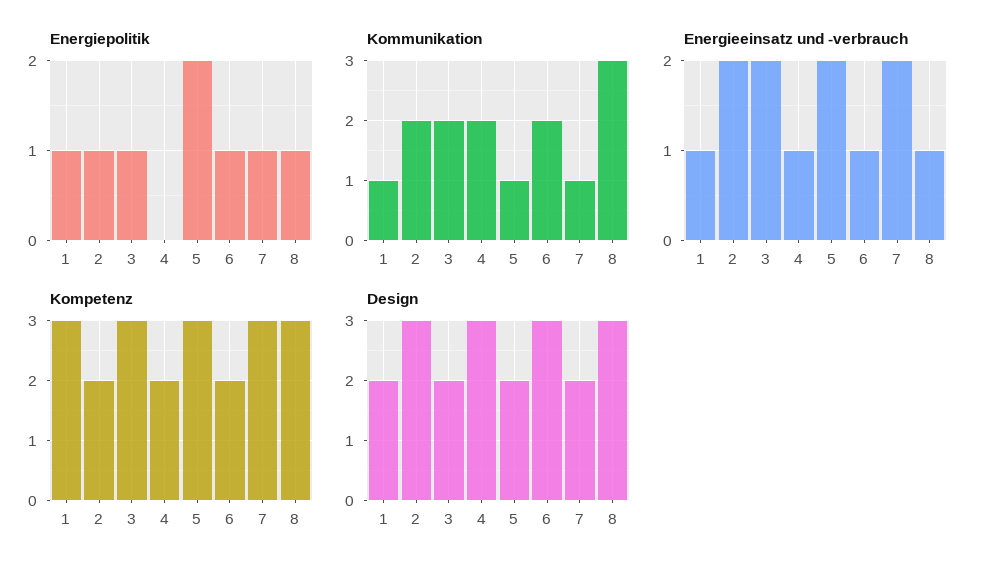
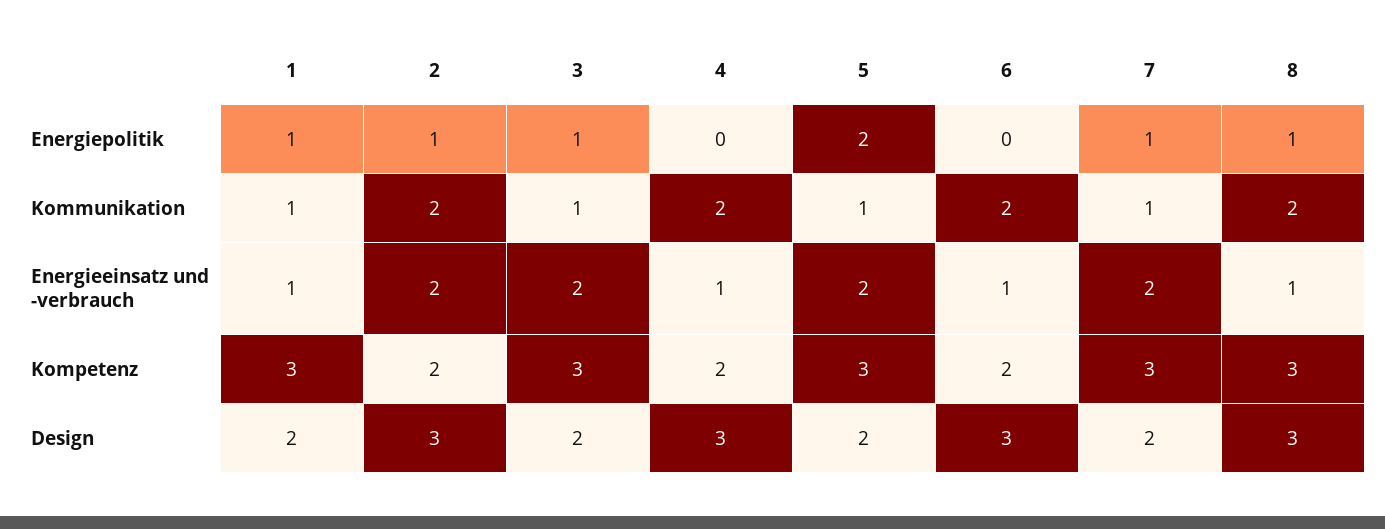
Energiepolitik, 6: 1 -> 0
Kommunikation, 3: 2 -> 1
Kommunikation, 8: 3 -> 2

